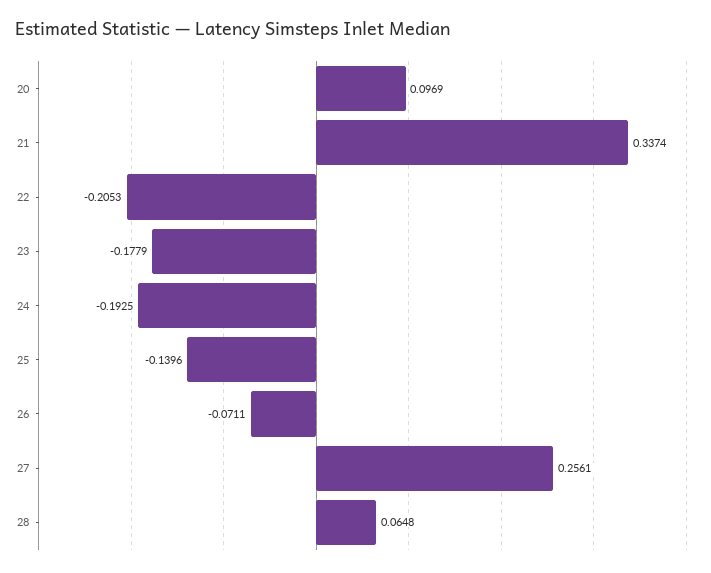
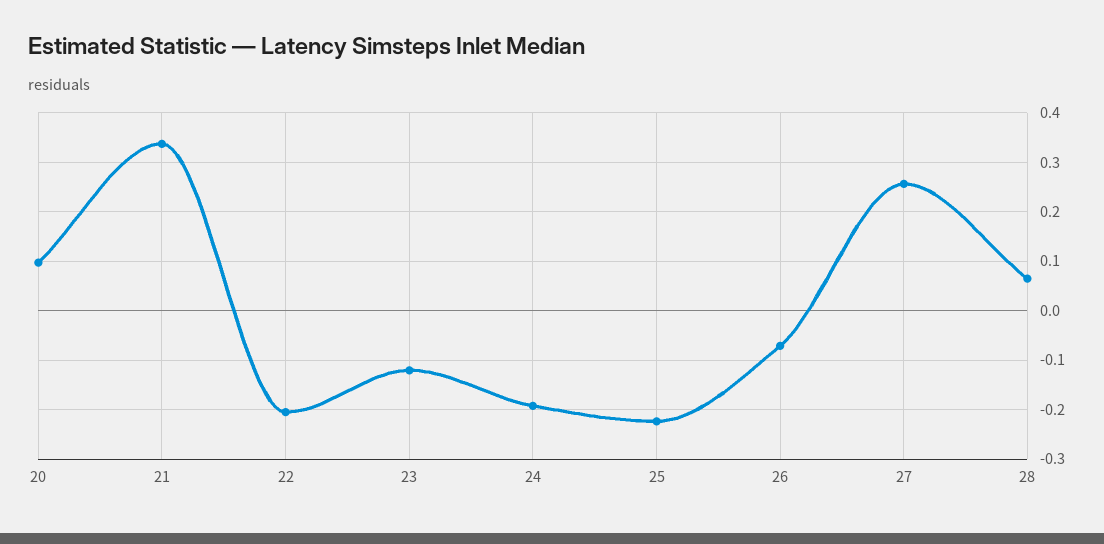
23: -0.1779 -> -0.12
25: -0.1396 -> -0.22

